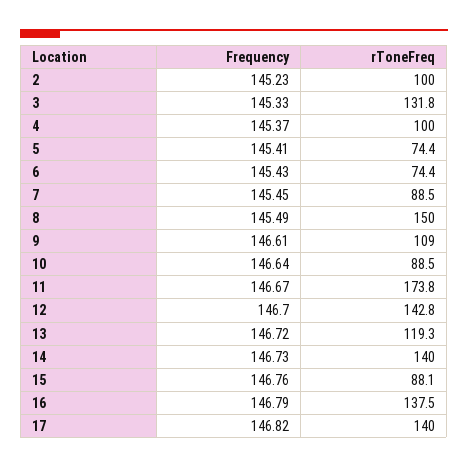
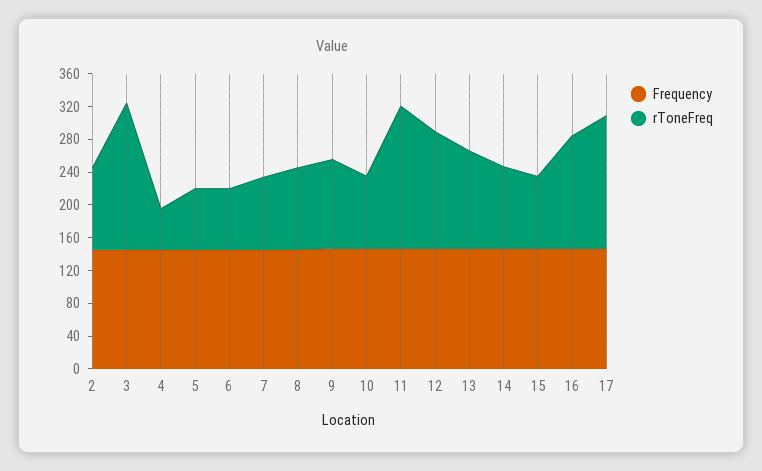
rToneFreq, 3: 131.8 -> 180
rToneFreq, 4: 100 -> 50
rToneFreq, 8: 150 -> 100
rToneFreq, 14: 140 -> 100
rToneFreq, 17: 140 -> 160

